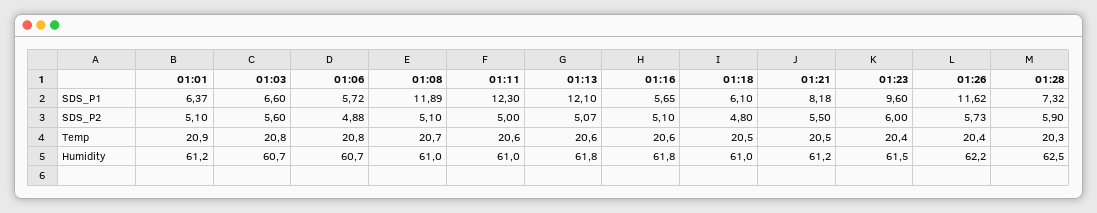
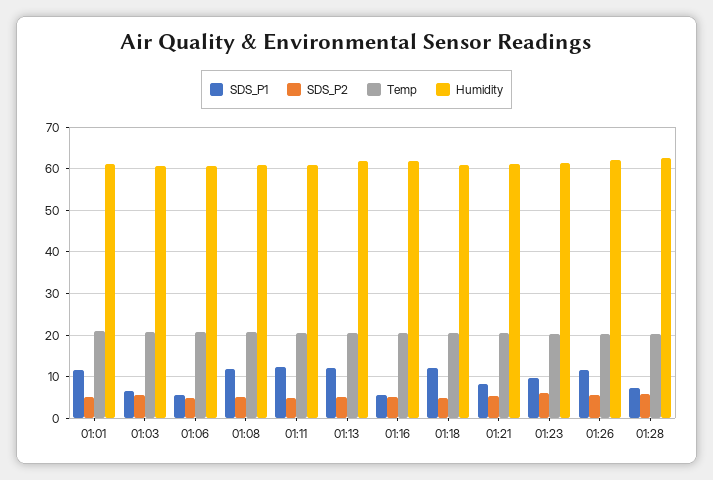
SDS_P1, 01:01: 6.37 -> 12
SDS_P1, 01:18: 6.1 -> 12

